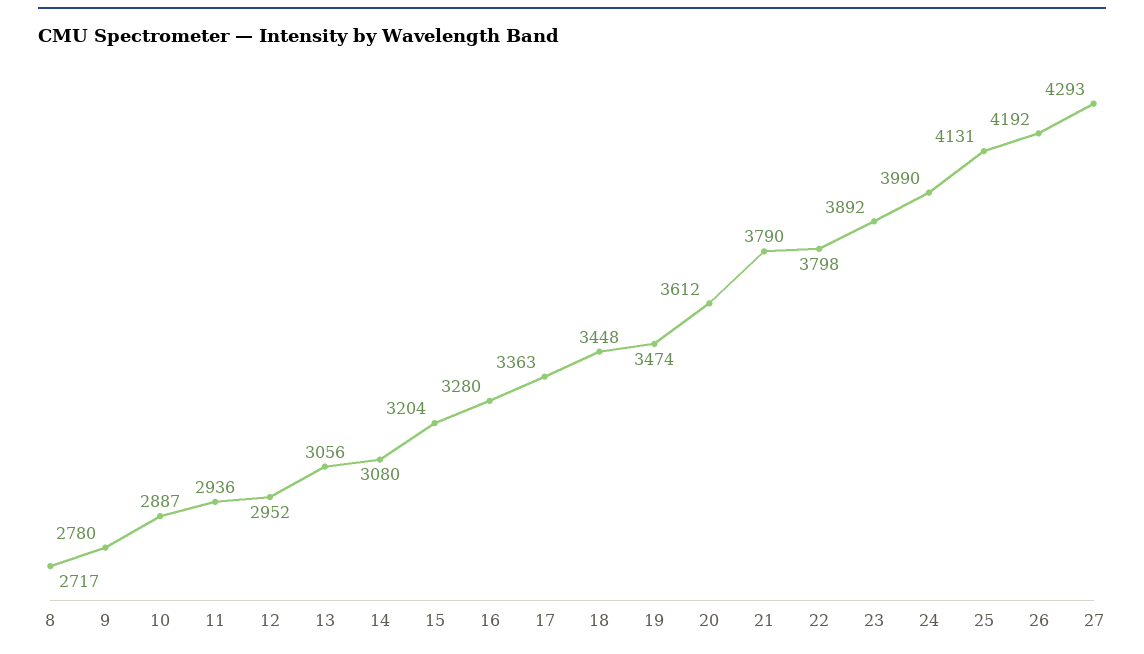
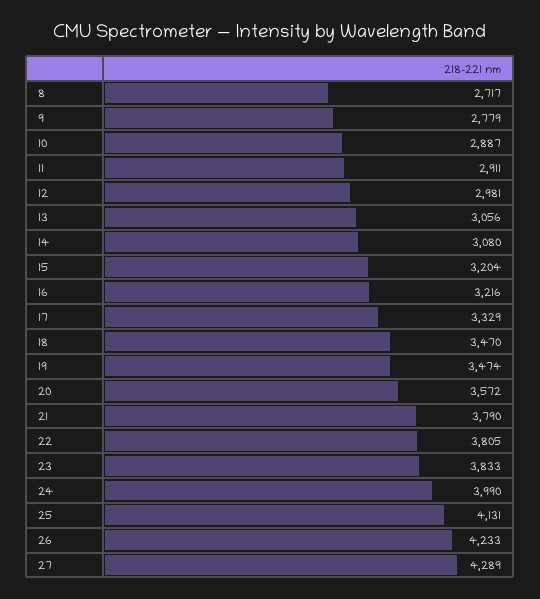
9: 2780 -> 2779
11: 2936 -> 2911
12: 2952 -> 2981
16: 3280 -> 3216
17: 3363 -> 3329
18: 3448 -> 3470
20: 3612 -> 3572
22: 3798 -> 3805
23: 3892 -> 3833
26: 4192 -> 4233
27: 4293 -> 4289

